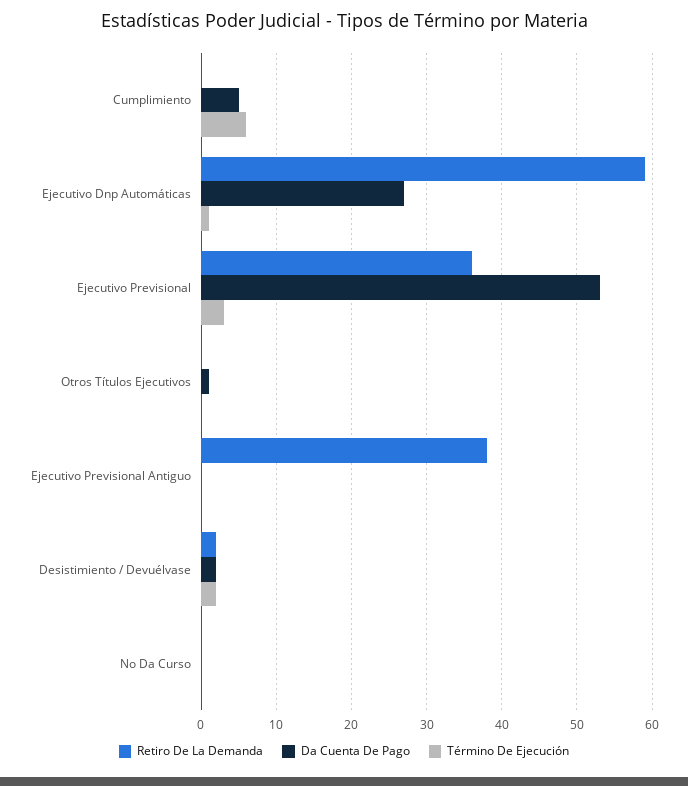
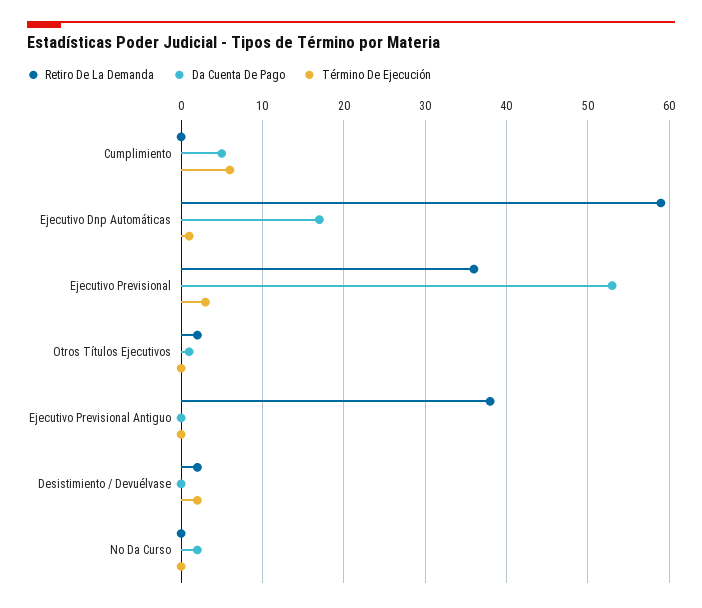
Da Cuenta De Pago, Ejecutivo Dnp Automáticas: 27 -> 17
Retiro De La Demanda, Otros Títulos Ejecutivos: 0 -> 2
Da Cuenta De Pago, Desistimiento / Devuélvase: 2 -> 0
Da Cuenta De Pago, No Da Curso: 0 -> 2

